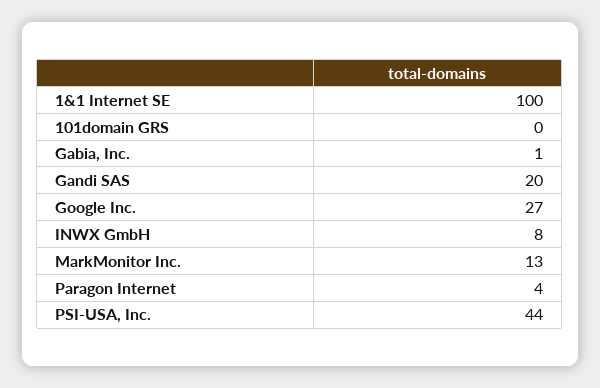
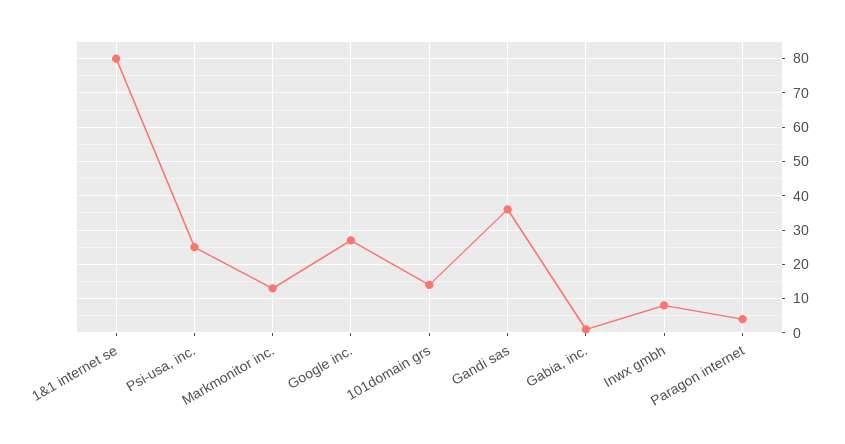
1&1 Internet SE: 100 -> 80
101domain GRS: 0 -> 15
Gandi SAS: 20 -> 35
PSI-USA, Inc.: 44 -> 25

